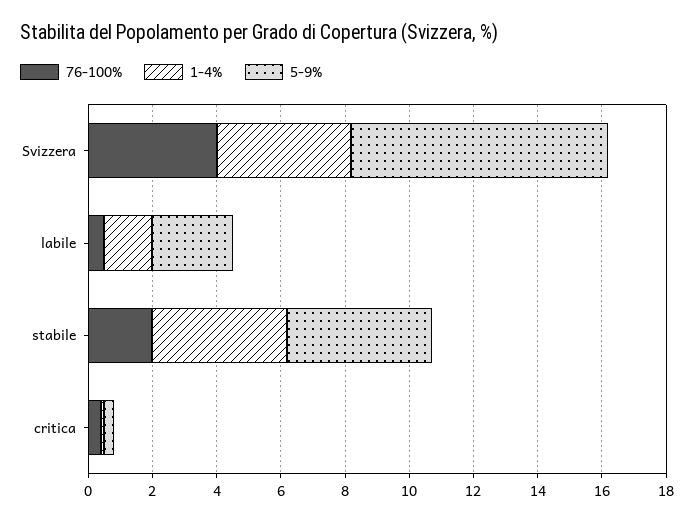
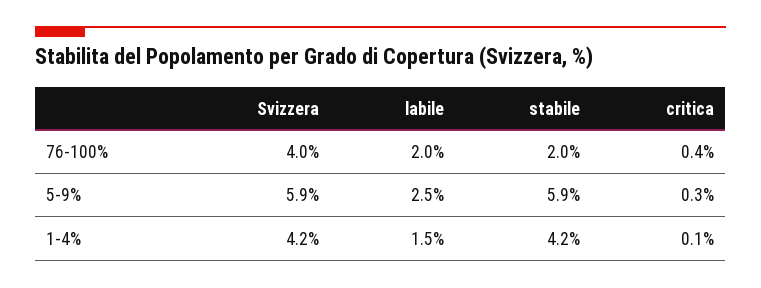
5-9%, Svizzera: 8 -> 5.9
76-100%, labile: 0.5 -> 2
5-9%, stabile: 4.5 -> 5.9

